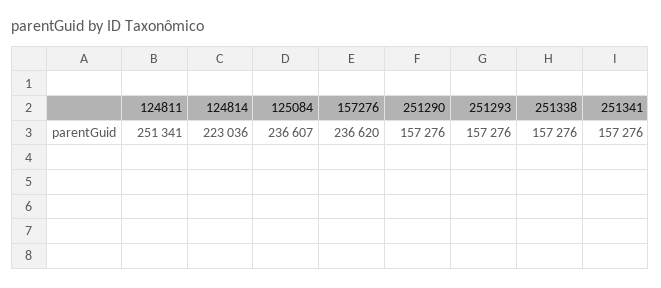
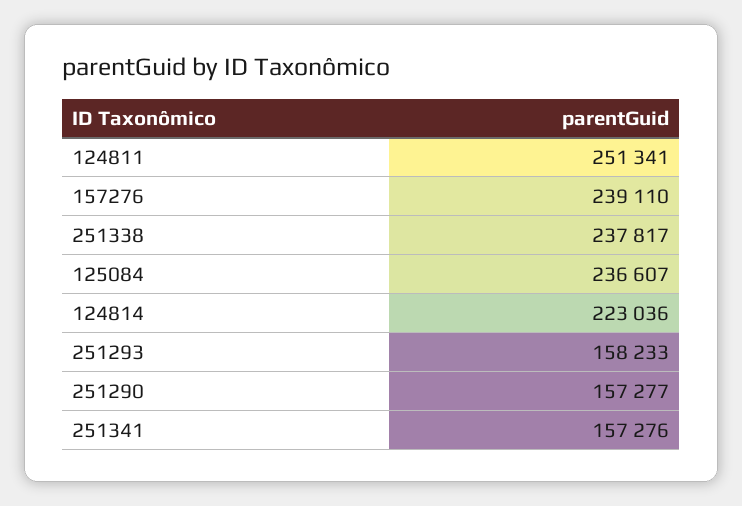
157276: 236620 -> 239110
251290: 157276 -> 157277
251293: 157276 -> 158233
251338: 157276 -> 237817

